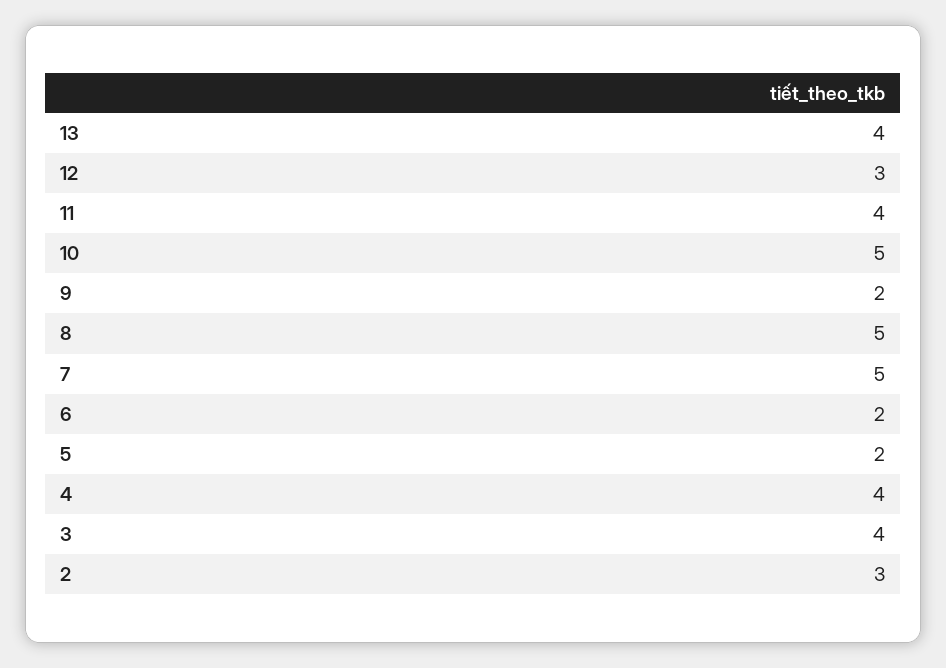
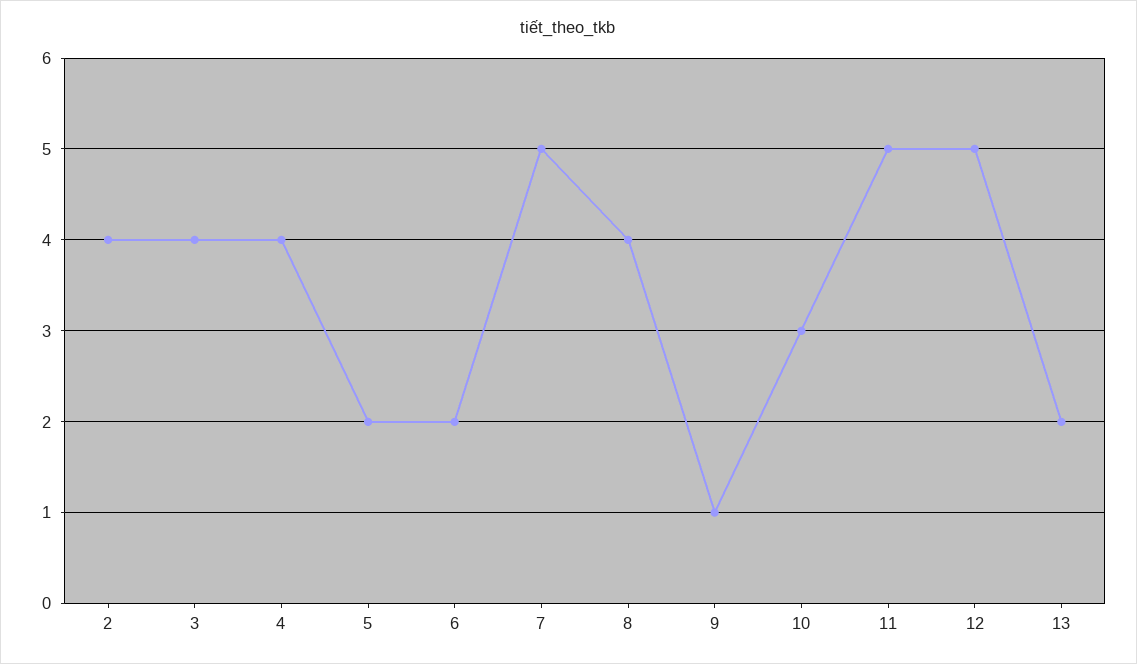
13: 4 -> 2
12: 3 -> 5
11: 4 -> 5
10: 5 -> 3
9: 2 -> 1
8: 5 -> 4
2: 3 -> 4

